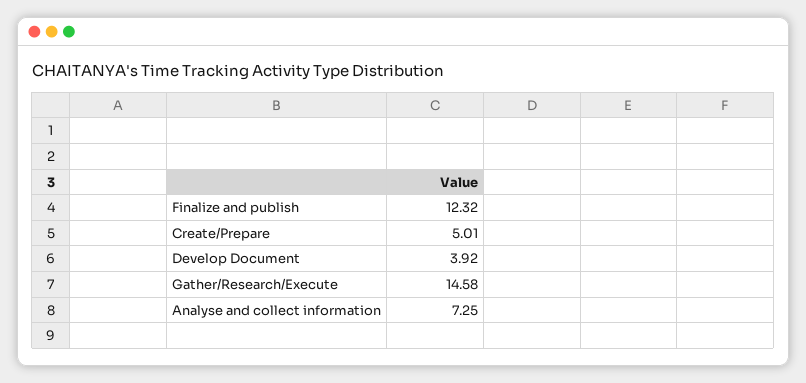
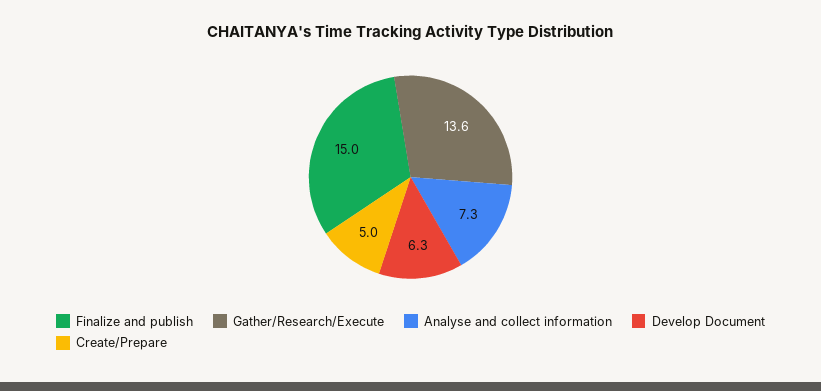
Finalize and publish: 12.32 -> 15
Develop Document: 3.92 -> 6.3
Gather/Research/Execute: 14.58 -> 13.6

